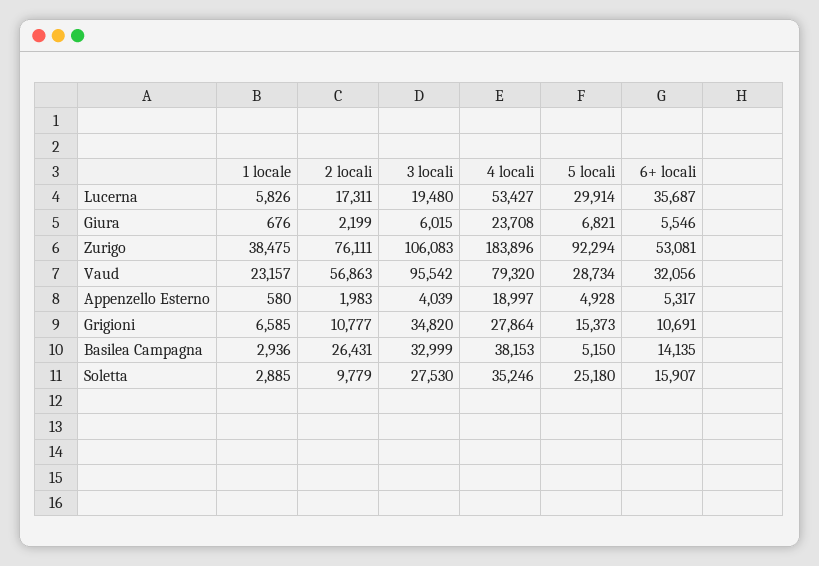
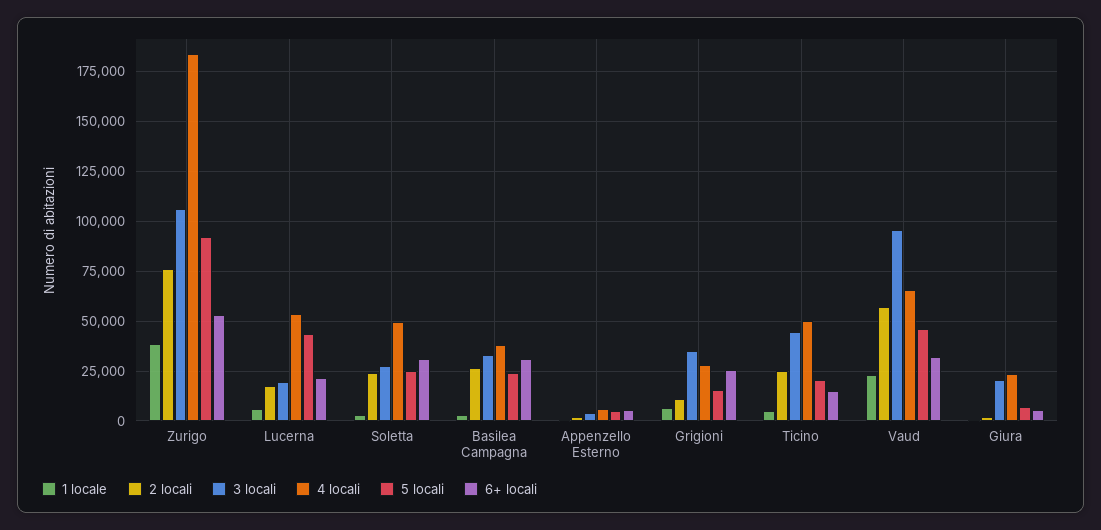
5 locali, Lucerna: 29914 -> 45000
6+ locali, Lucerna: 35687 -> 20000
3 locali, Giura: 6015 -> 20000
4 locali, Vaud: 79320 -> 65000
5 locali, Vaud: 28734 -> 45000
4 locali, Appenzello Esterno: 18997 -> 5000
6+ locali, Grigioni: 10691 -> 25000
5 locali, Basilea Campagna: 5150 -> 25000
6+ locali, Basilea Campagna: 14135 -> 30000
2 locali, Soletta: 9779 -> 25000
4 locali, Soletta: 35246 -> 50000
6+ locali, Soletta: 15907 -> 30000
1 locale, Ticino: none -> 5000
2 locali, Ticino: none -> 25000
3 locali, Ticino: none -> 45000
4 locali, Ticino: none -> 50000
5 locali, Ticino: none -> 20000
6+ locali, Ticino: none -> 15000

